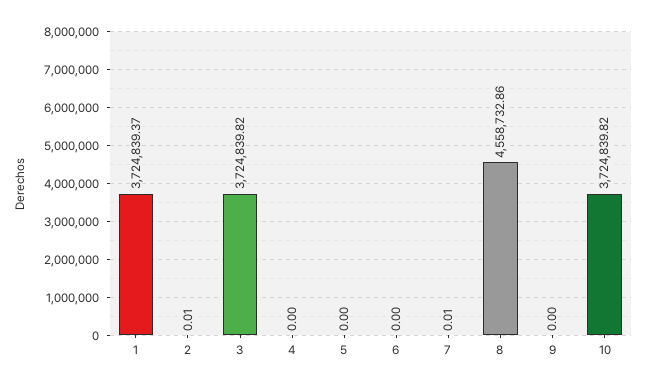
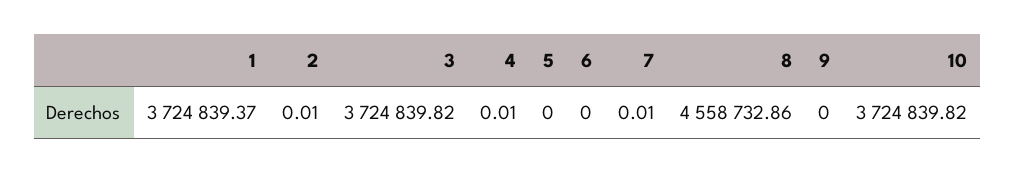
4: 0 -> 0.01

